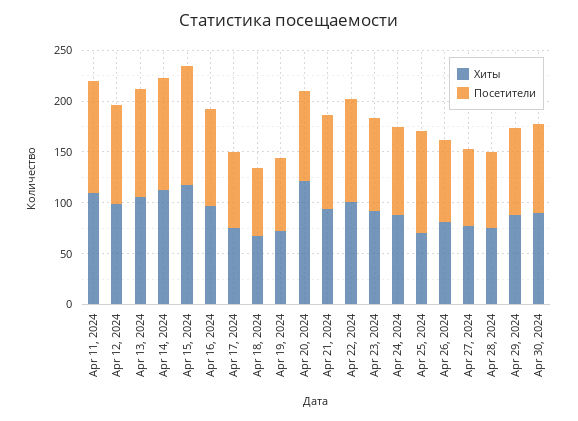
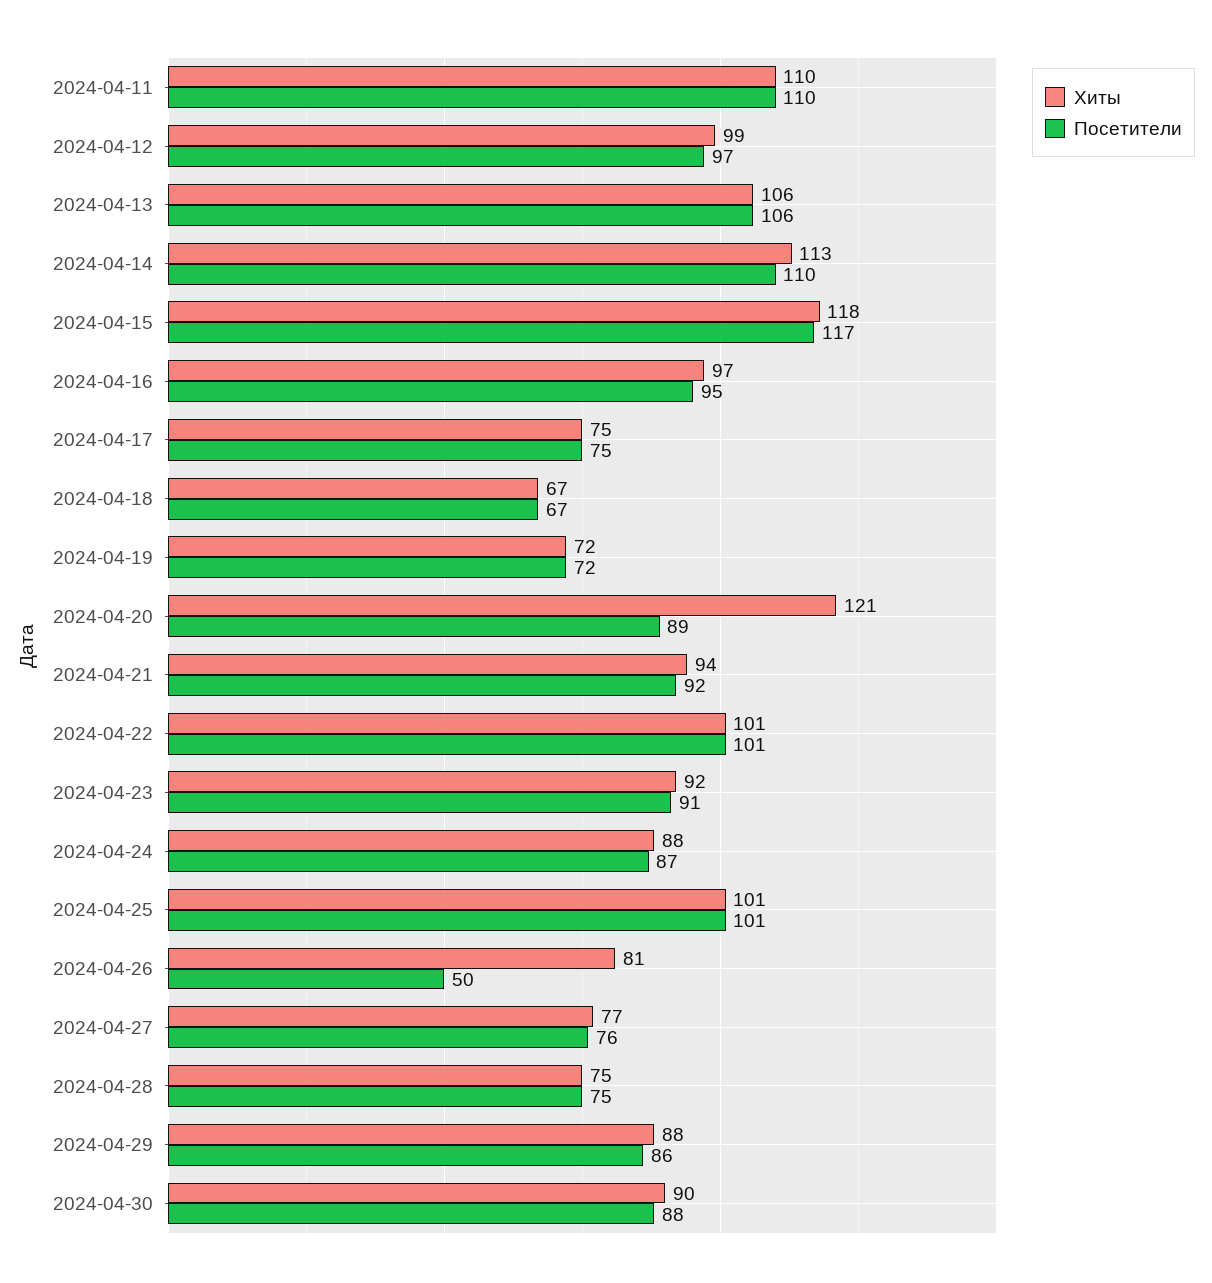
Хиты, Apr 25, 2024: 70 -> 101
Посетители, Apr 26, 2024: 80 -> 50

